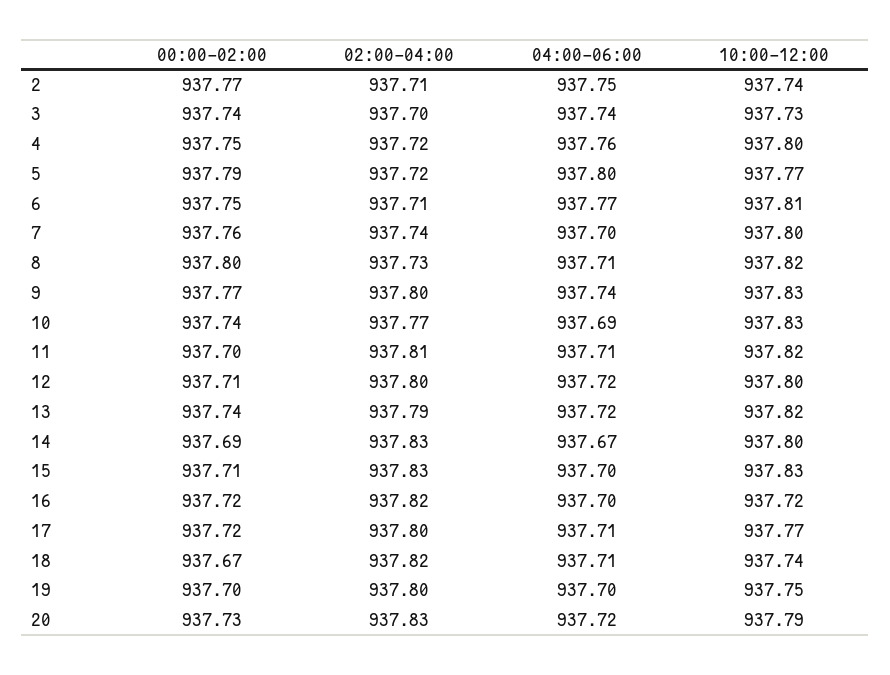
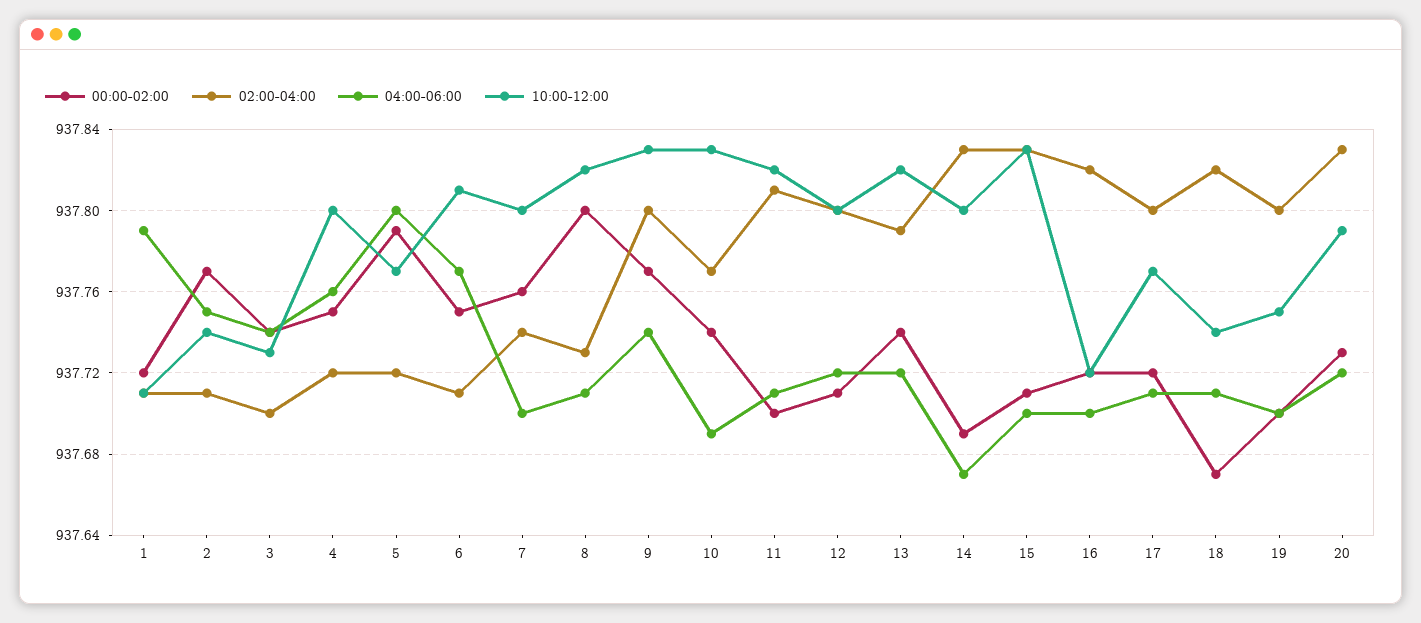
00:00-02:00, 1: none -> 937.72
02:00-04:00, 1: none -> 937.71
04:00-06:00, 1: none -> 937.79
10:00-12:00, 1: none -> 937.71

